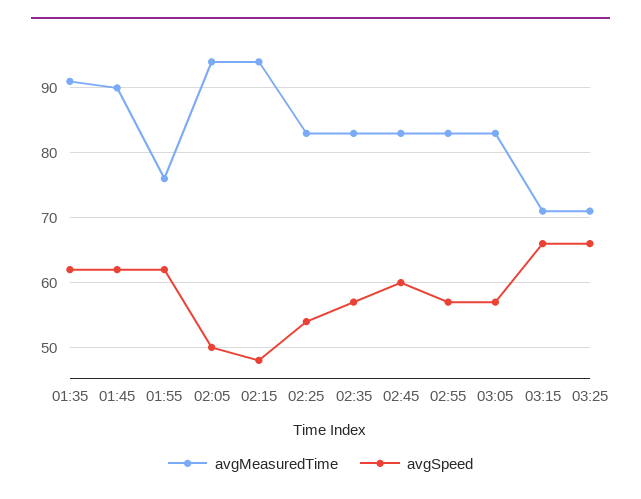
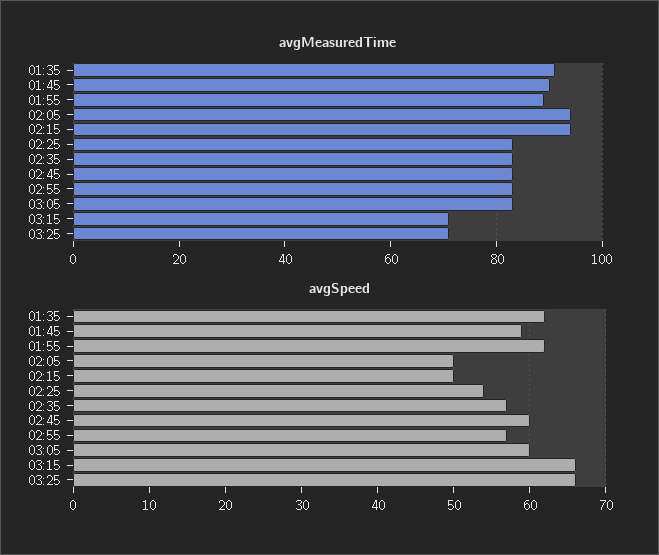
avgSpeed, 01:45: 62 -> 59
avgMeasuredTime, 01:55: 76 -> 90
avgSpeed, 02:15: 48 -> 50
avgSpeed, 03:05: 57 -> 60

